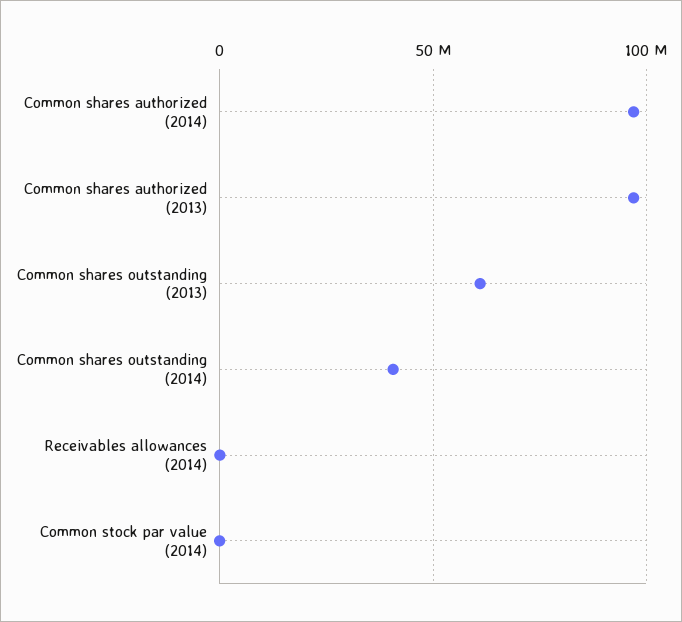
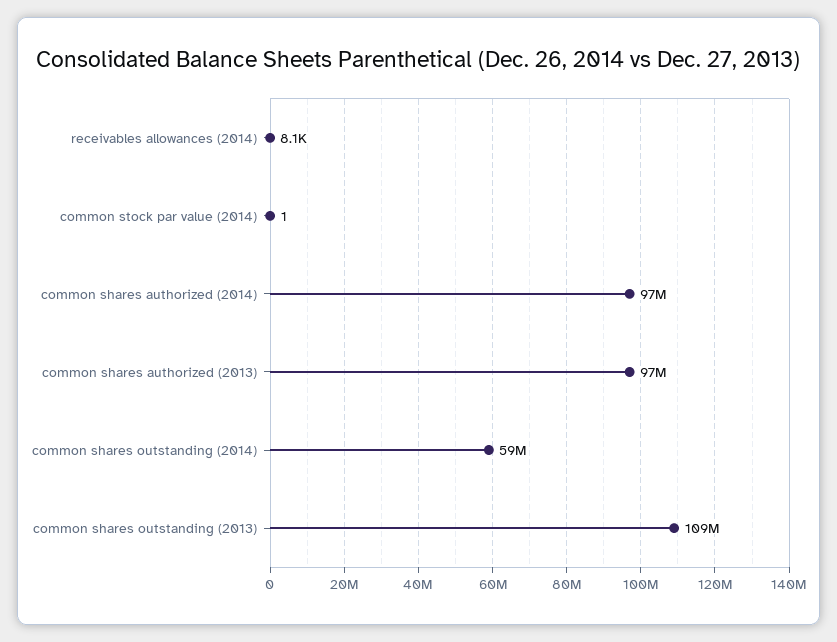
Common shares outstanding (2013): 60000000 -> 109000000
Common shares outstanding (2014): 40000000 -> 59000000

